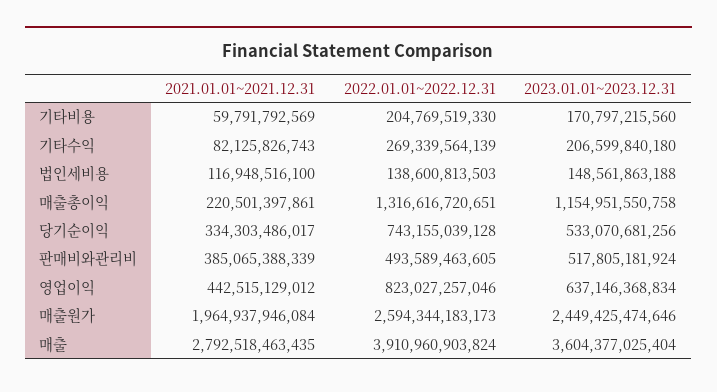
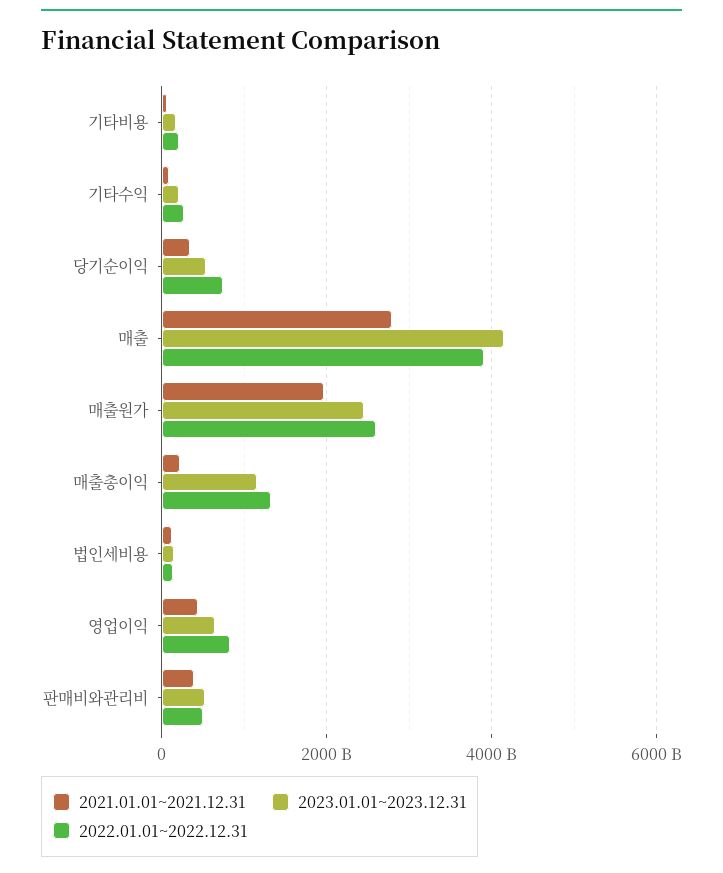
2023.01.01~2023.12.31, 매출: 3604377025404 -> 4200000000000

